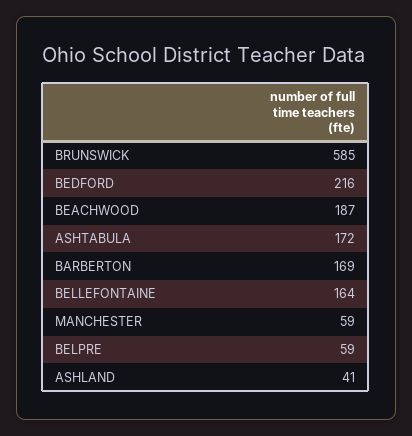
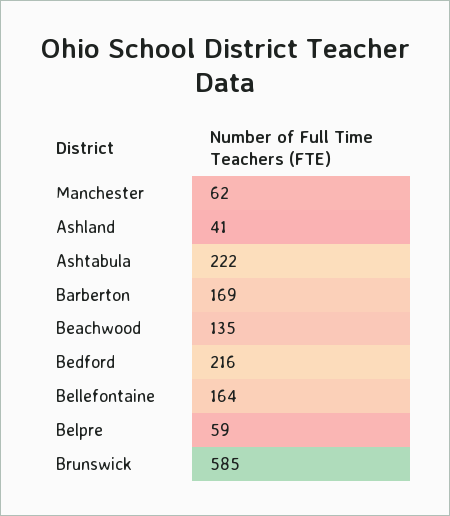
BEACHWOOD: 187 -> 135
ASHTABULA: 172 -> 222
MANCHESTER: 59 -> 62

